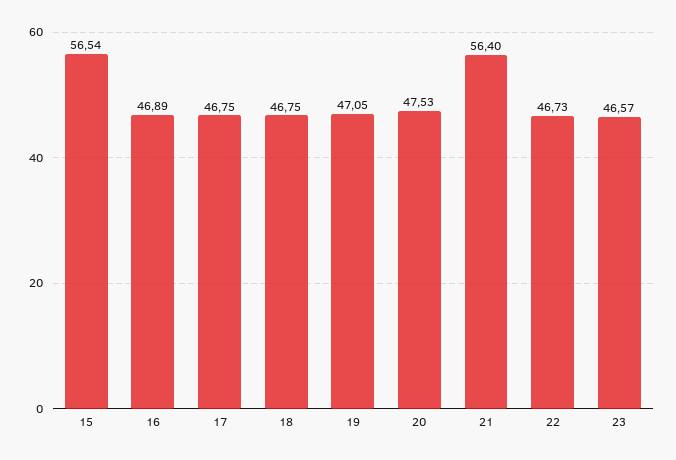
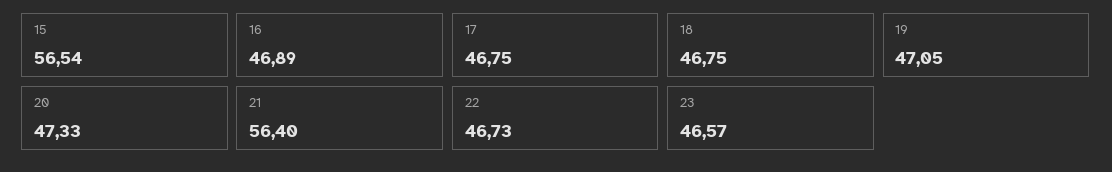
20: 47.53 -> 47.33

